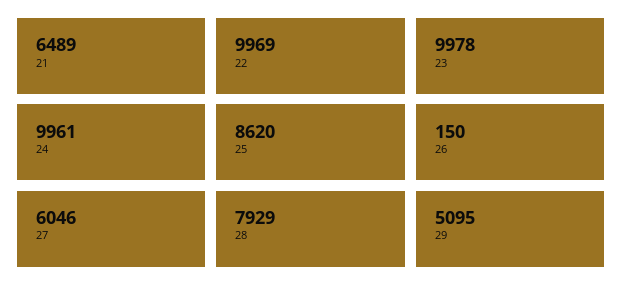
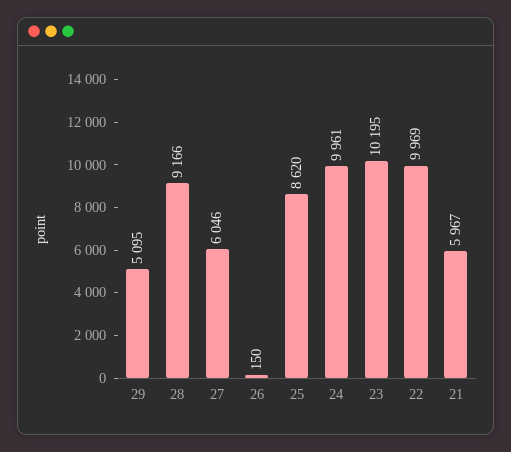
21: 6489 -> 5967
23: 9978 -> 10195
28: 7929 -> 9166

